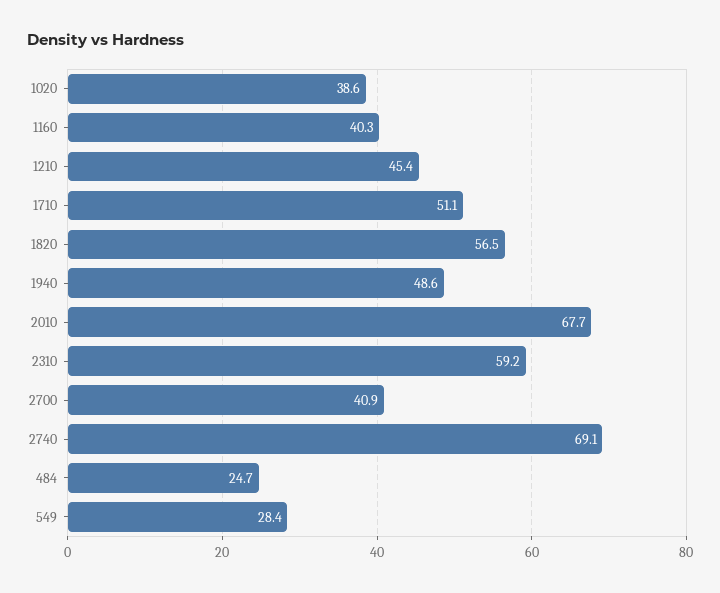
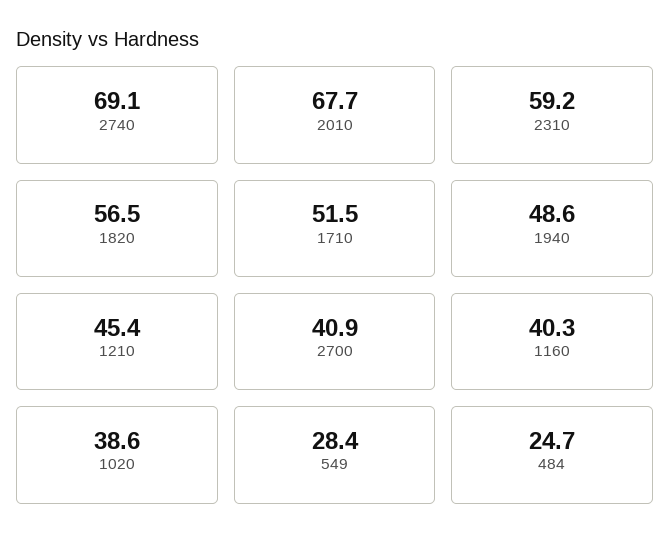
1710: 51.1 -> 51.5

